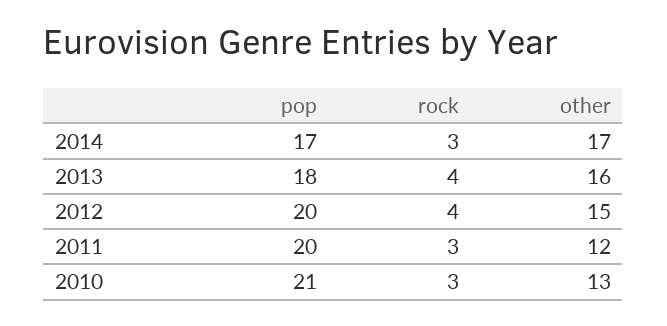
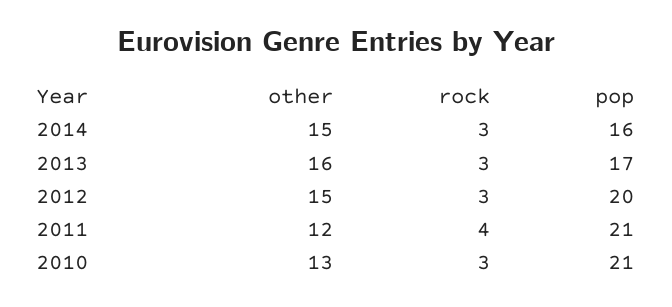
pop, 2014: 17 -> 16
other, 2014: 17 -> 15
pop, 2013: 18 -> 17
rock, 2013: 4 -> 3
rock, 2012: 4 -> 3
pop, 2011: 20 -> 21
rock, 2011: 3 -> 4

